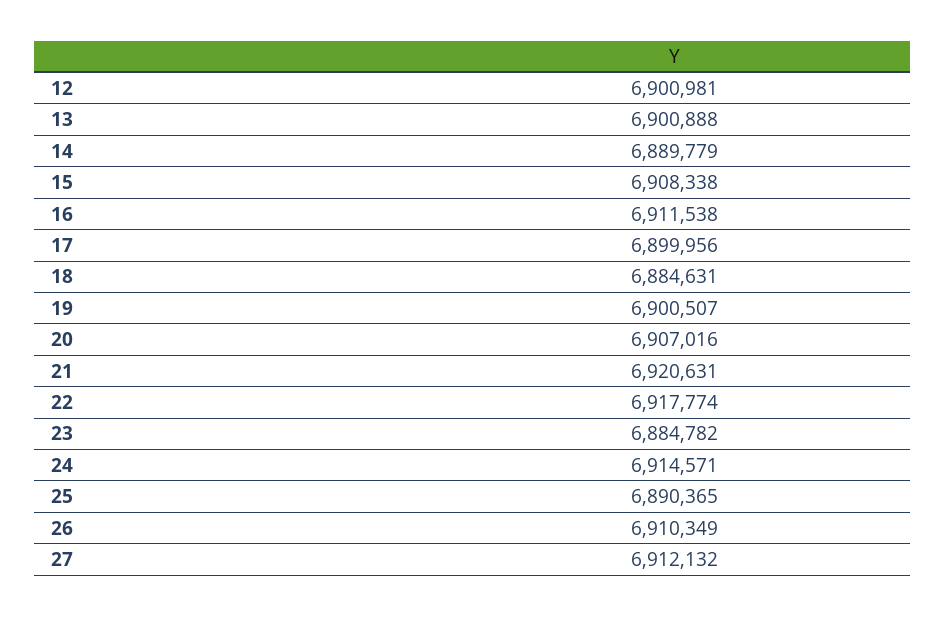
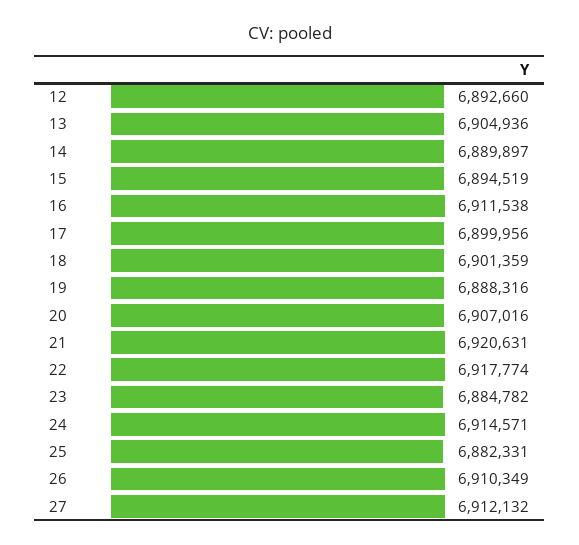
12: 6900981 -> 6892660
13: 6900888 -> 6904936
14: 6889779 -> 6889897
15: 6908338 -> 6894519
18: 6884631 -> 6901359
19: 6900507 -> 6888316
25: 6890365 -> 6882331

